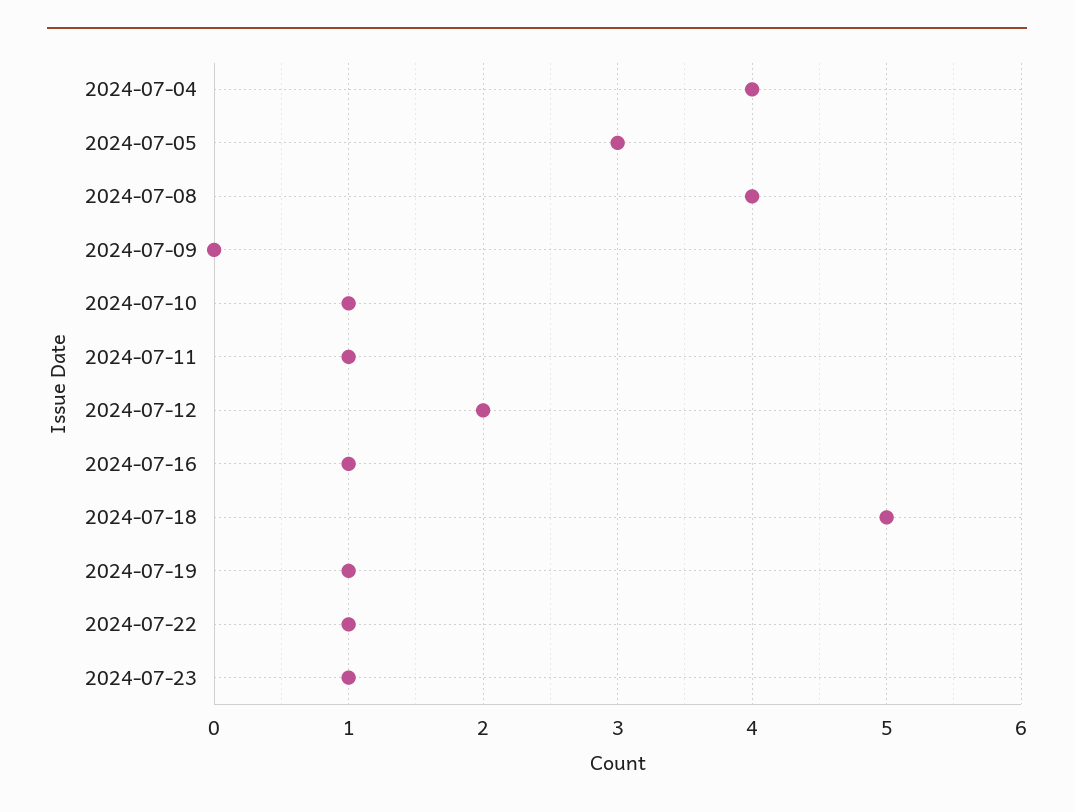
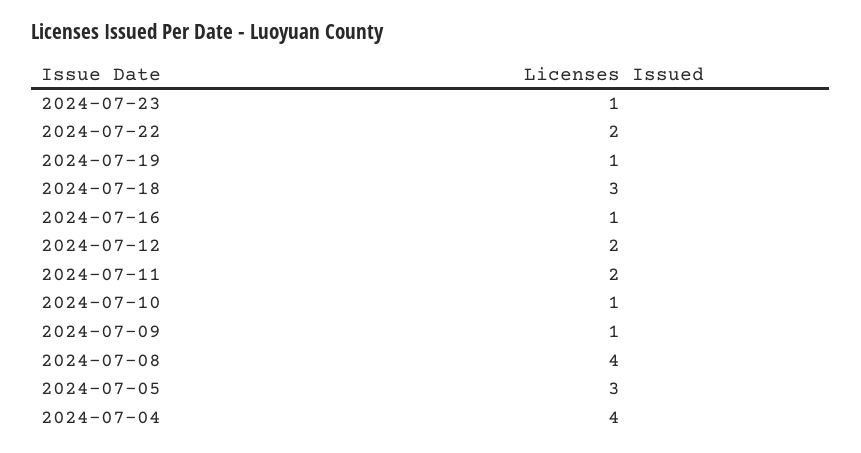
2024-07-09: 0 -> 1
2024-07-11: 1 -> 2
2024-07-18: 5 -> 3
2024-07-22: 1 -> 2

